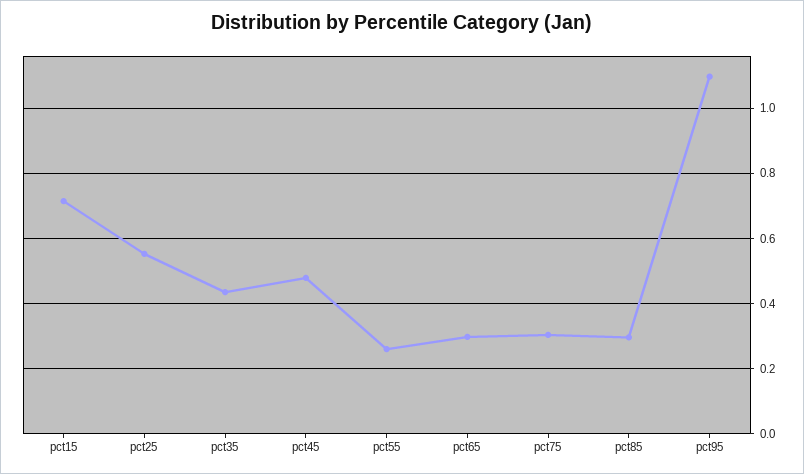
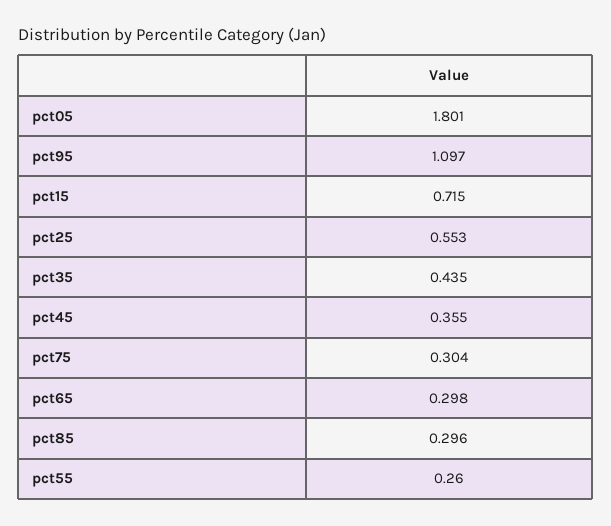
pct45: 0.48 -> 0.355
pct05: none -> 1.801

